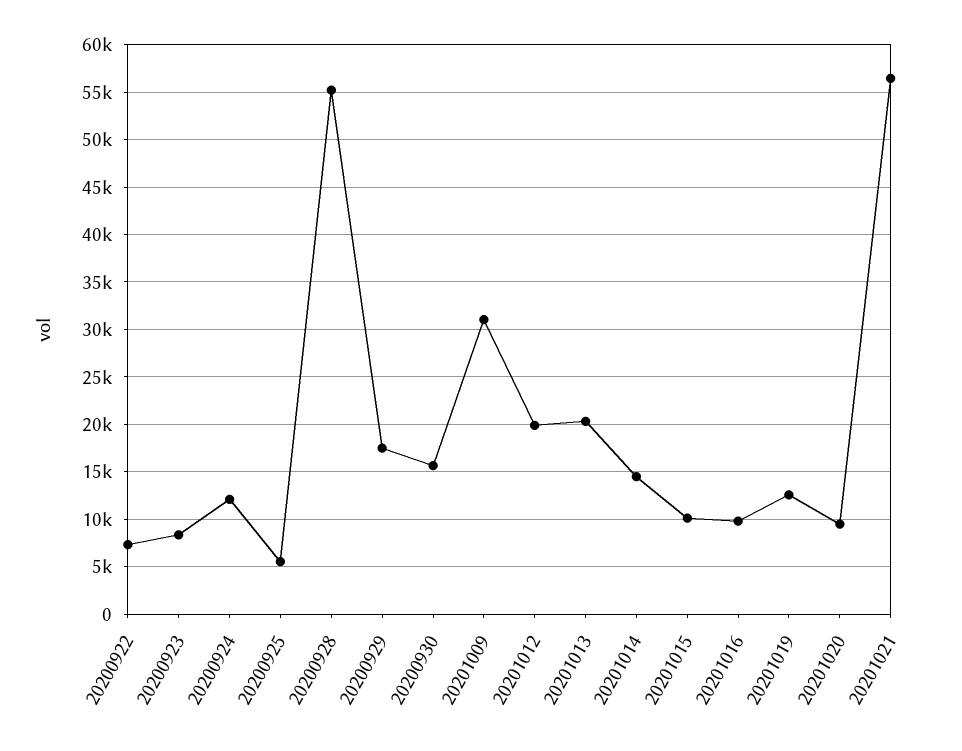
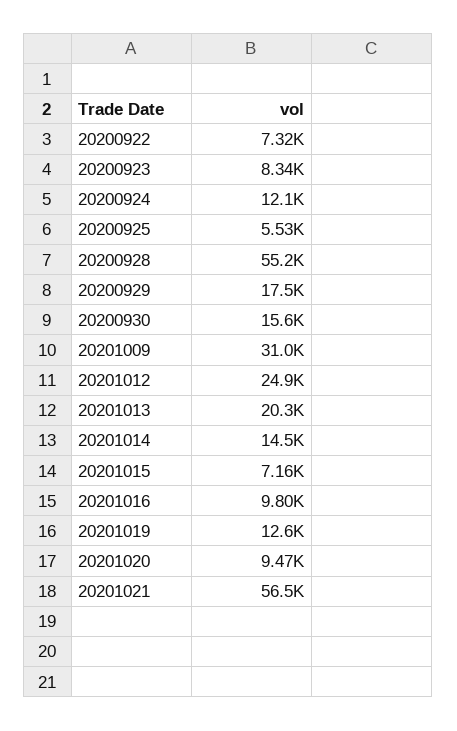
20201012: 20000 -> 24900
20201015: 10000 -> 7160

